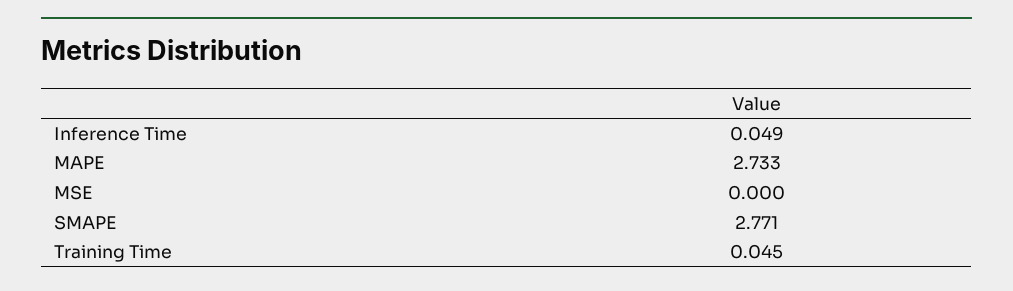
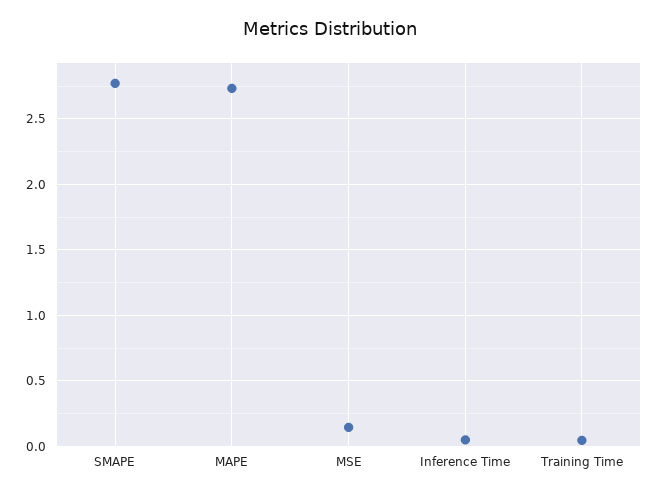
MSE: 0 -> 0.15

